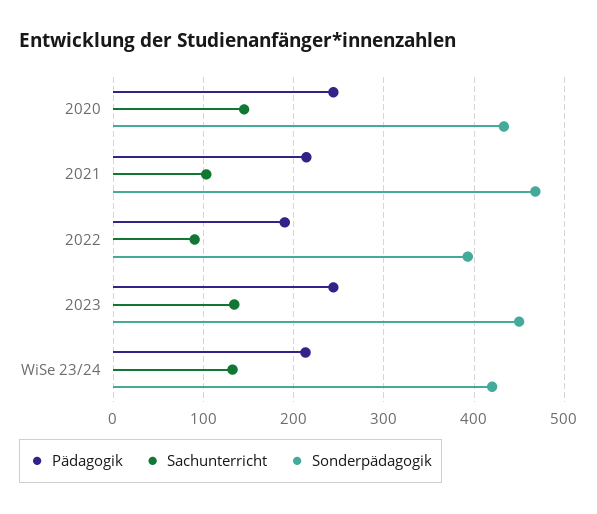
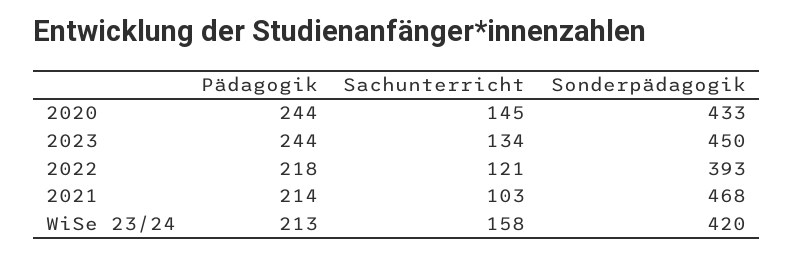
Pädagogik, 2022: 190 -> 218
Sachunterricht, 2022: 90 -> 121
Sachunterricht, WiSe 23/24: 130 -> 158

